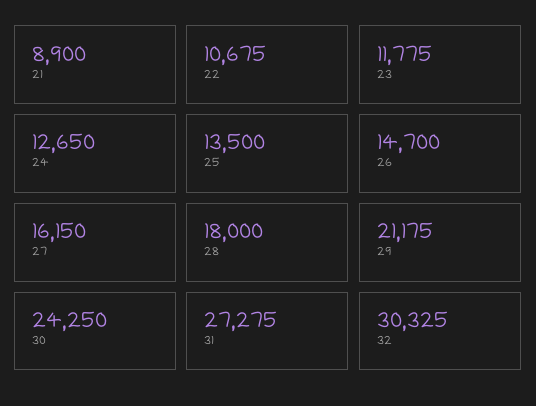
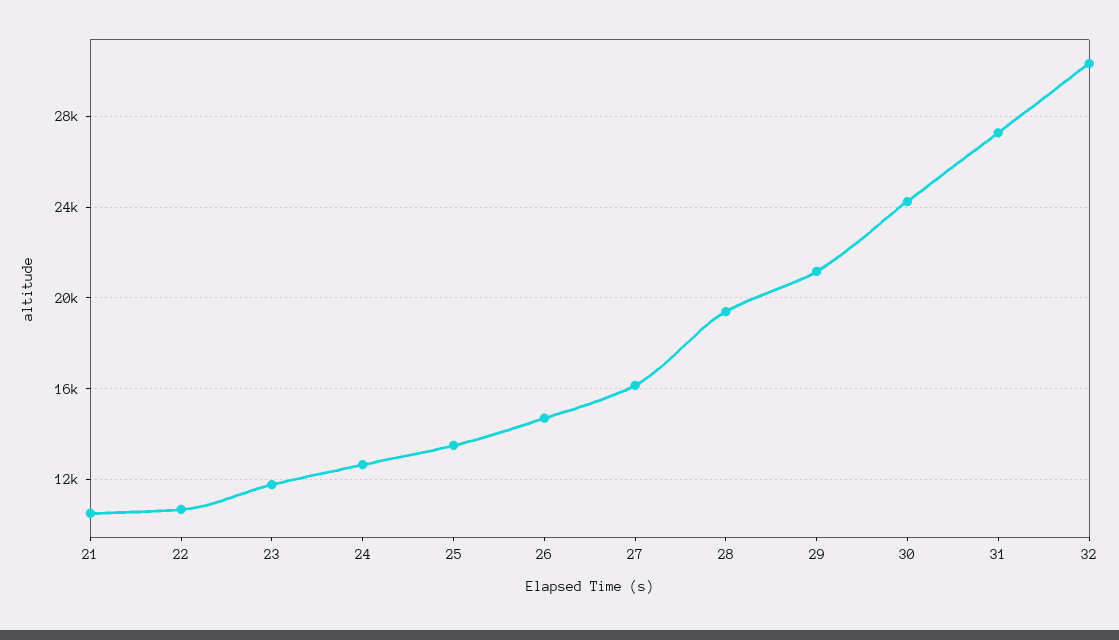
21: 8900 -> 10500
28: 18000 -> 19500

